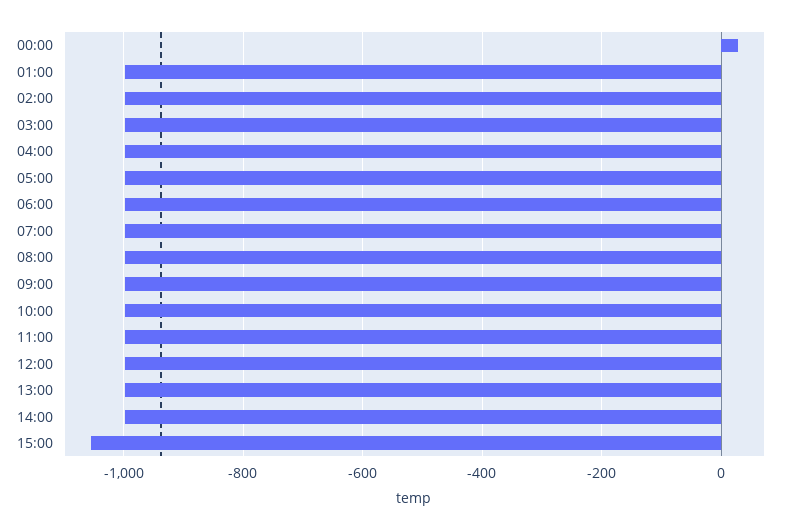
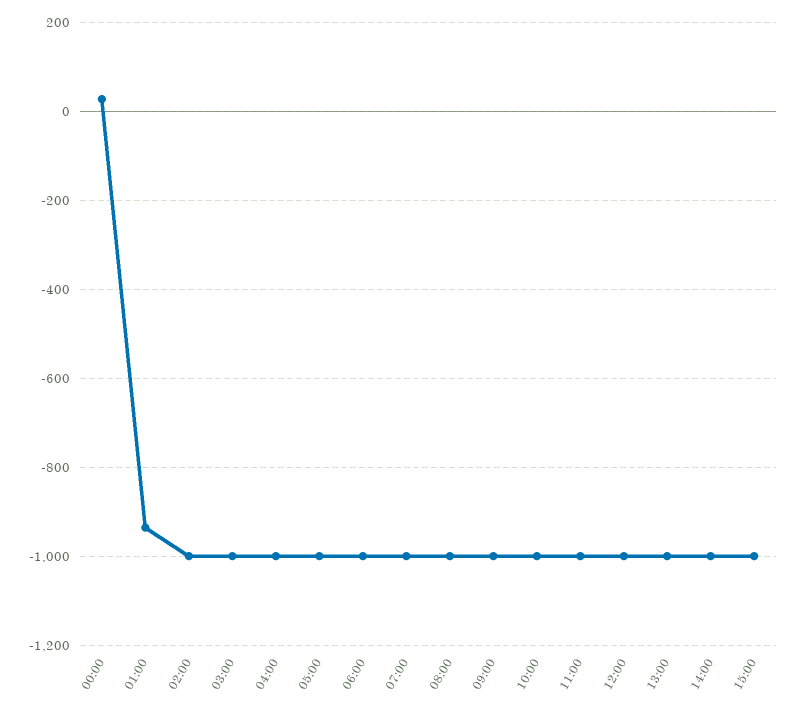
01:00: -1000 -> -940
15:00: -1060 -> -1000

